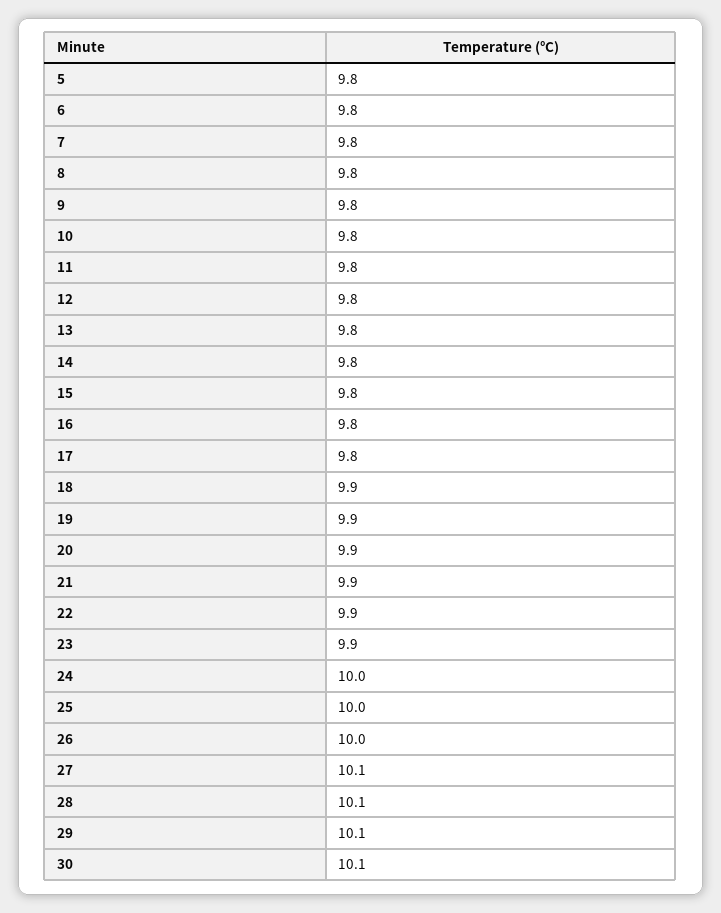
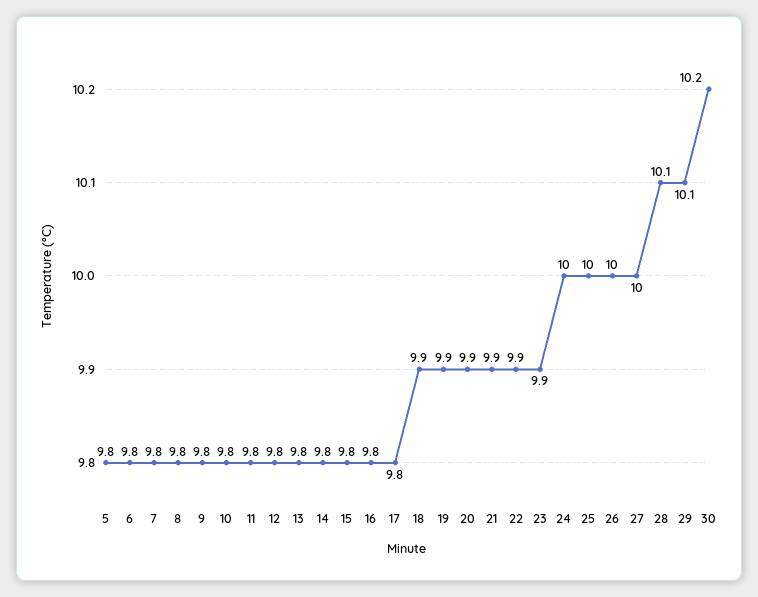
27: 10.1 -> 10
30: 10.1 -> 10.2

